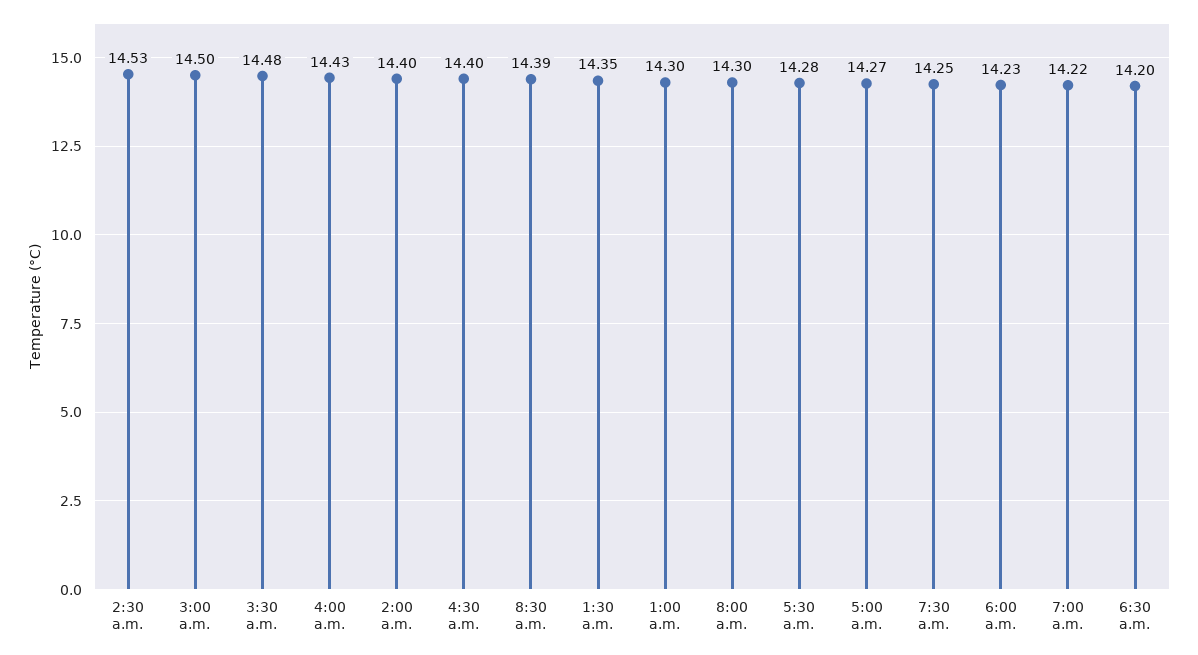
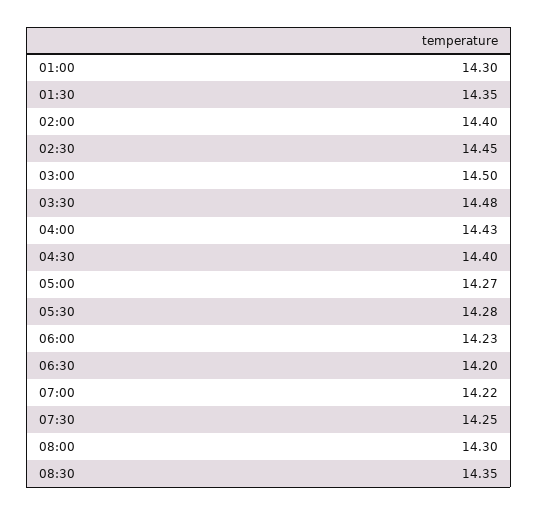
2:30 a.m.: 14.53 -> 14.45
8:30 a.m.: 14.39 -> 14.35

